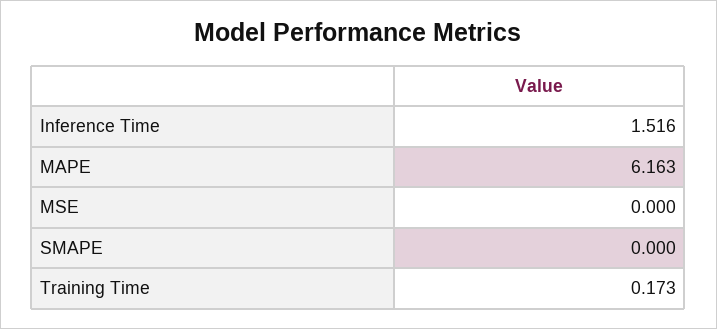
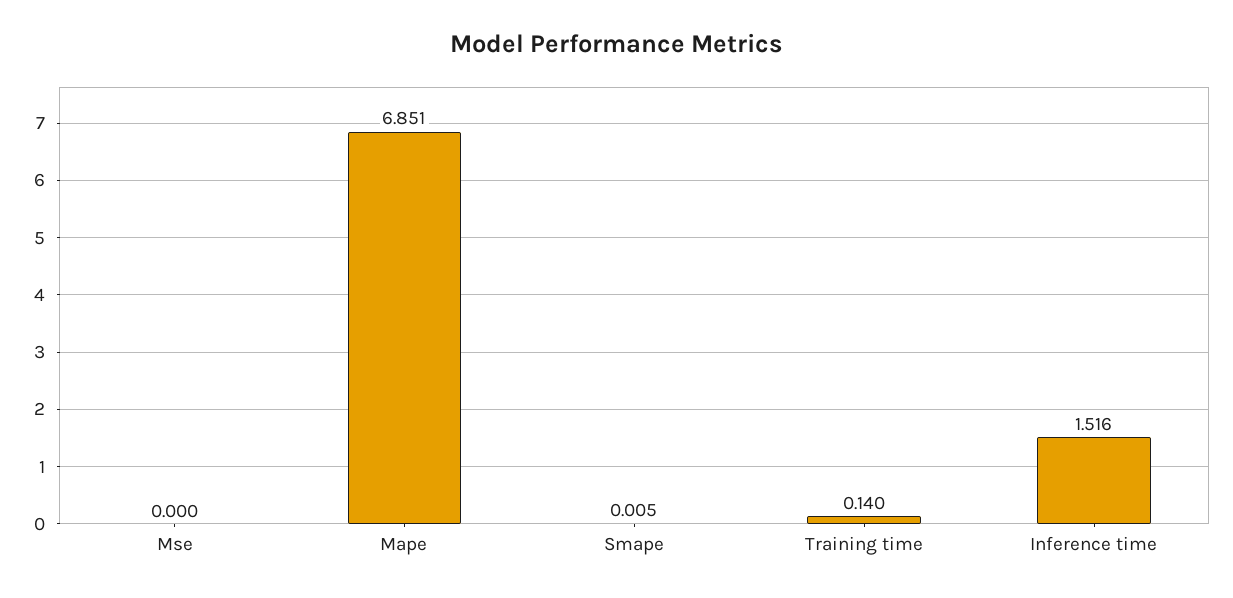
MAPE: 6.163 -> 6.851
SMAPE: 0 -> 0.005
Training Time: 0.173 -> 0.14

